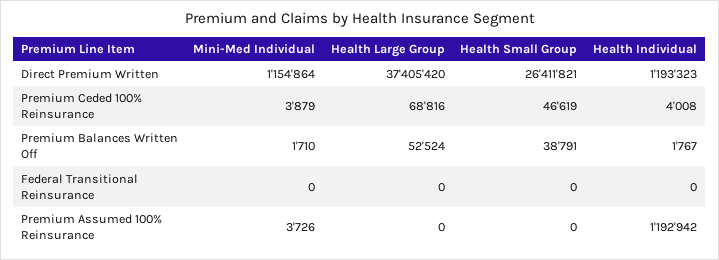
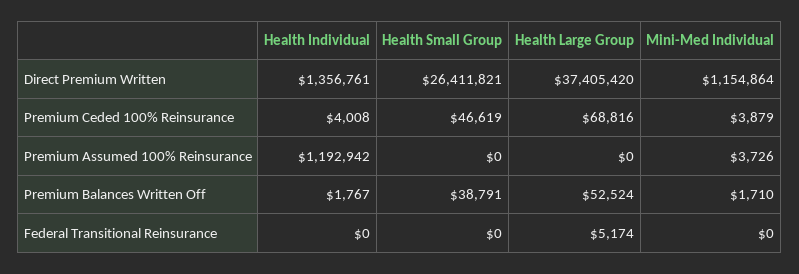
Health Individual, Direct Premium Written: 1193323 -> 1356761
Health Large Group, Federal Transitional Reinsurance: 0 -> 5174

